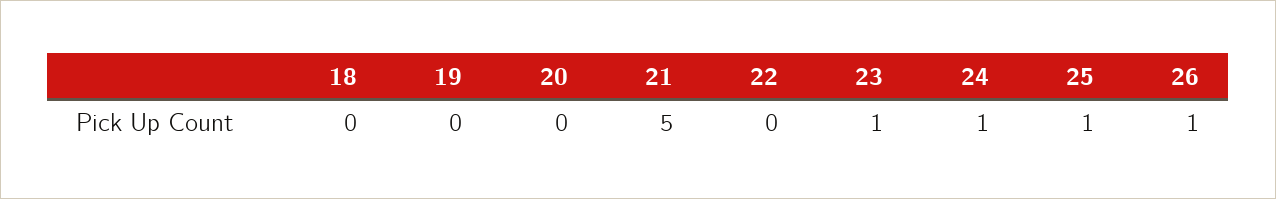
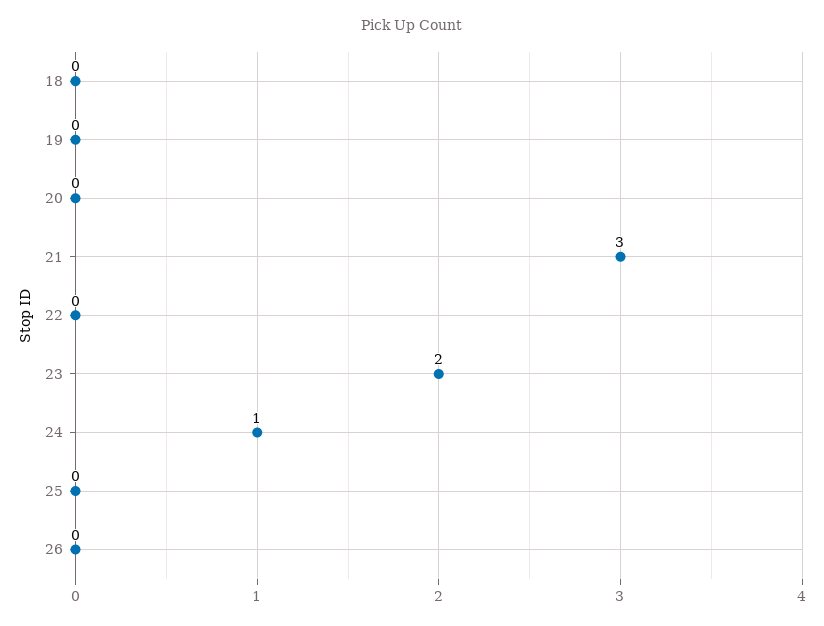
21: 5 -> 3
23: 1 -> 2
25: 1 -> 0
26: 1 -> 0

